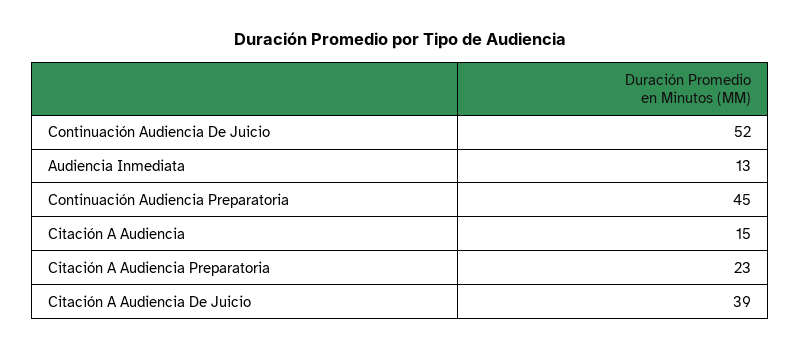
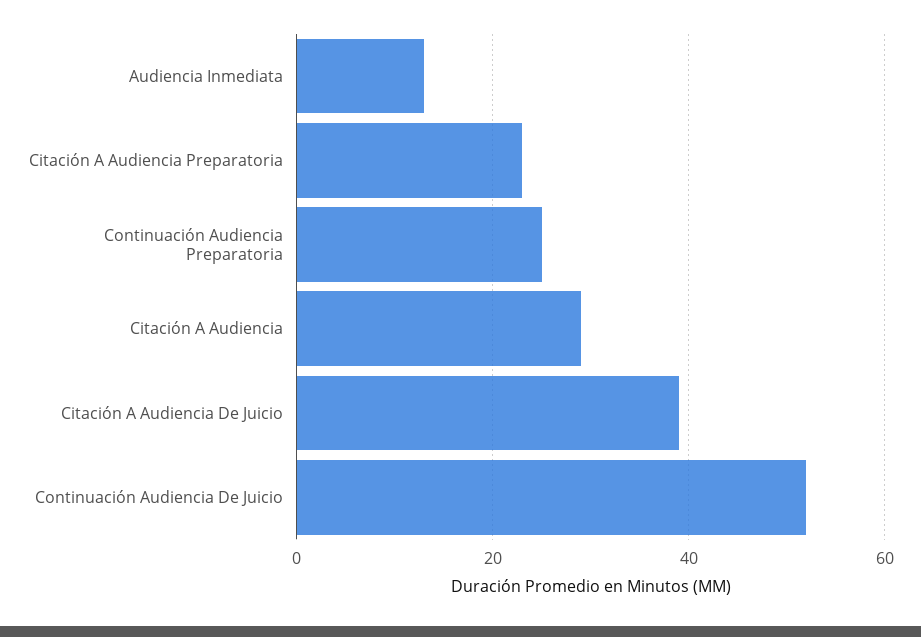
Continuación Audiencia Preparatoria: 45 -> 25
Citación A Audiencia: 15 -> 30

